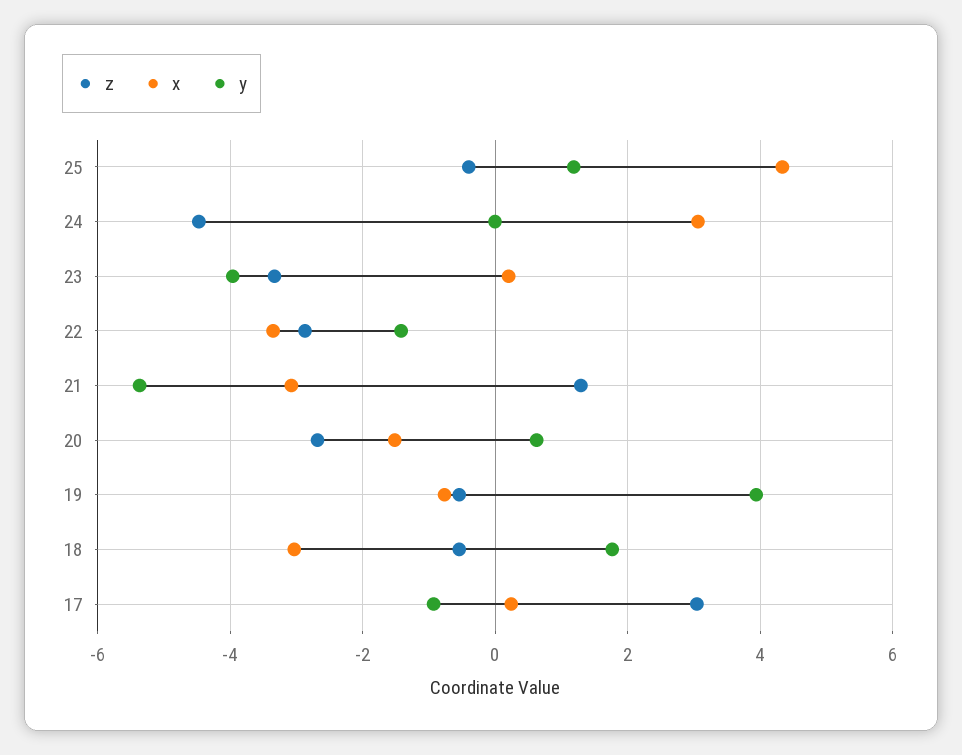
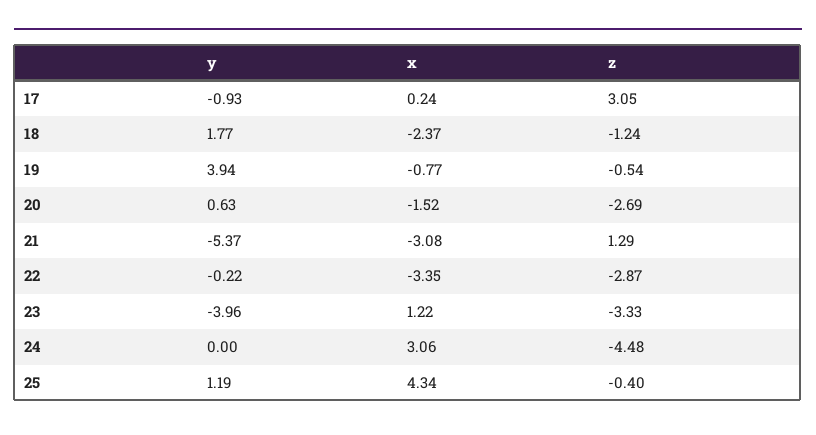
x, 23: 0.2 -> 1.22
y, 22: -1.4 -> -0.22
z, 18: -0.6 -> -1.24
x, 18: -3 -> -2.37

